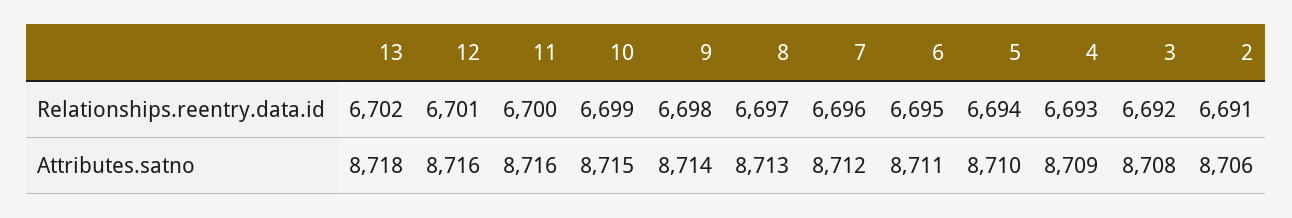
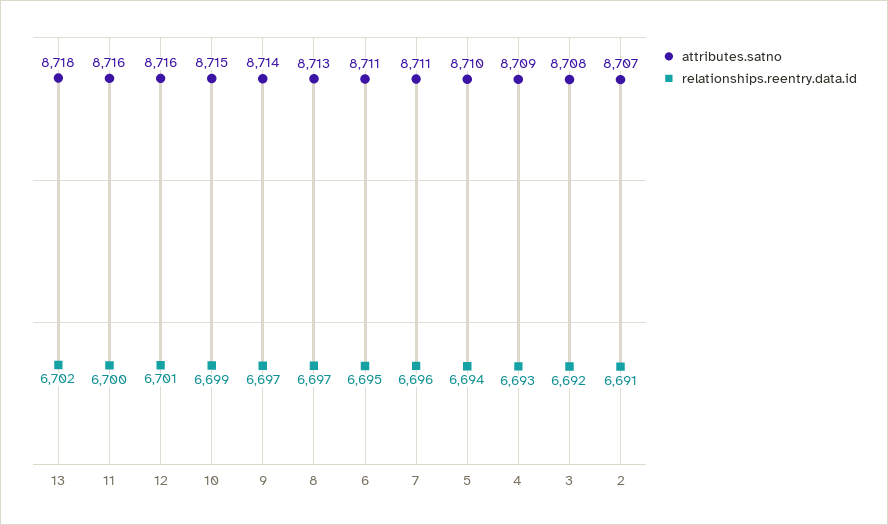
Relationships.reentry.data.id, 9: 6698 -> 6697
Attributes.satno, 7: 8712 -> 8711
Attributes.satno, 2: 8706 -> 8707

